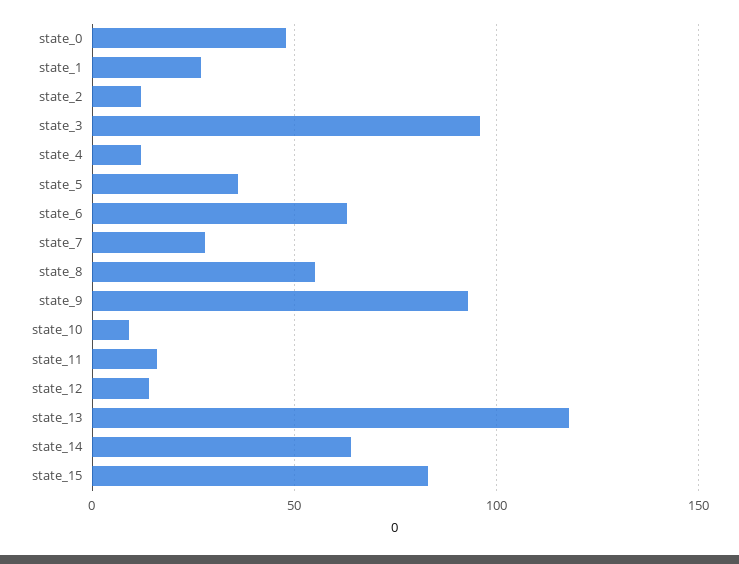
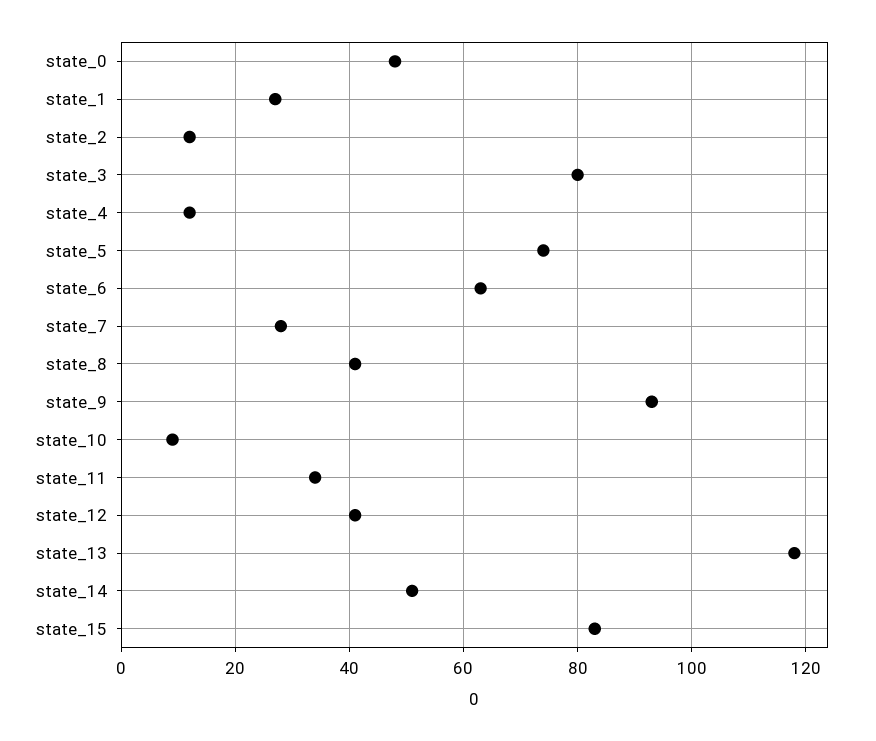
state_3: 95 -> 80
state_5: 35 -> 75
state_8: 55 -> 40
state_11: 15 -> 35
state_12: 15 -> 40
state_14: 65 -> 50

